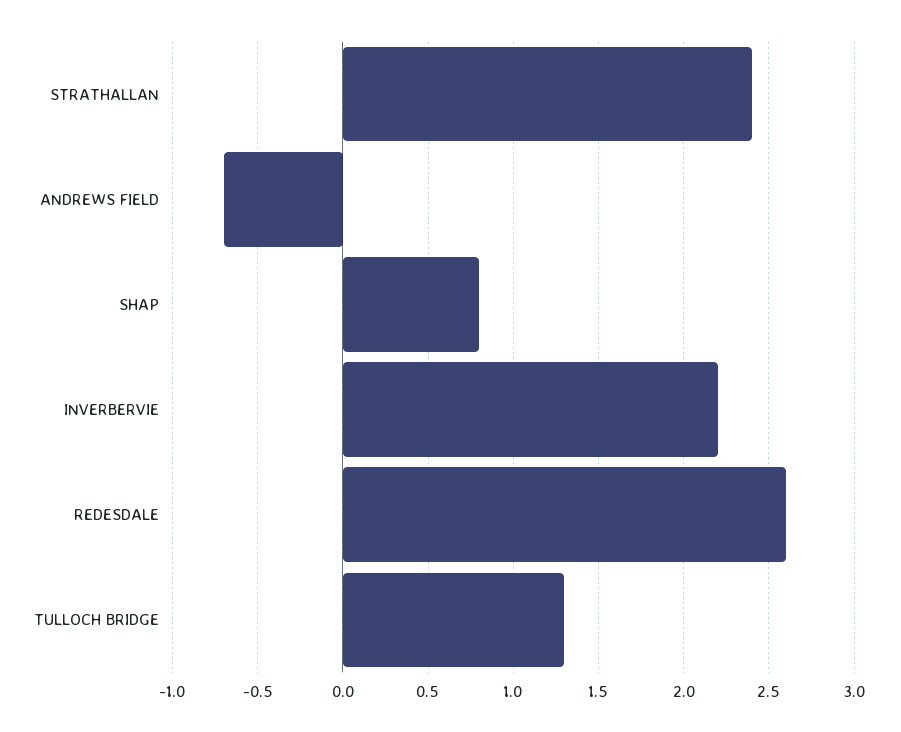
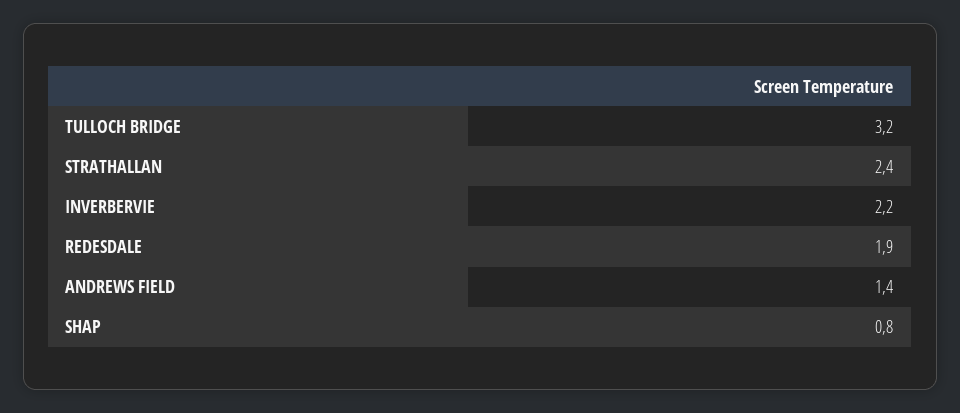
ANDREWS FIELD: -0.7 -> 1.4
REDESDALE: 2.6 -> 1.9
TULLOCH BRIDGE: 1.3 -> 3.2

